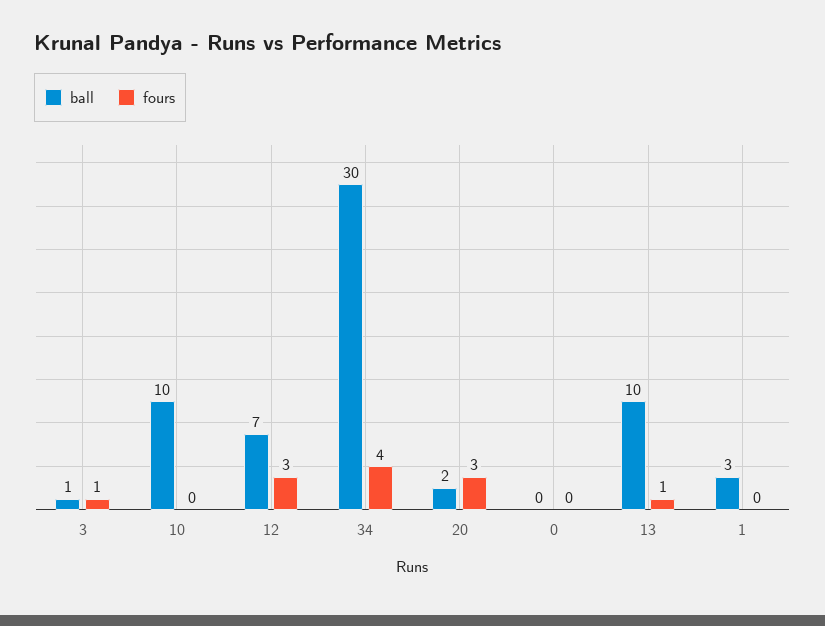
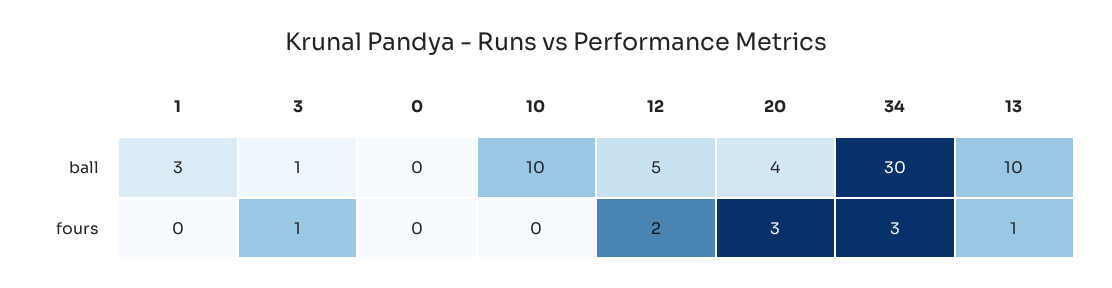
ball, 12: 7 -> 5
fours, 12: 3 -> 2
fours, 34: 4 -> 3
ball, 20: 2 -> 4

